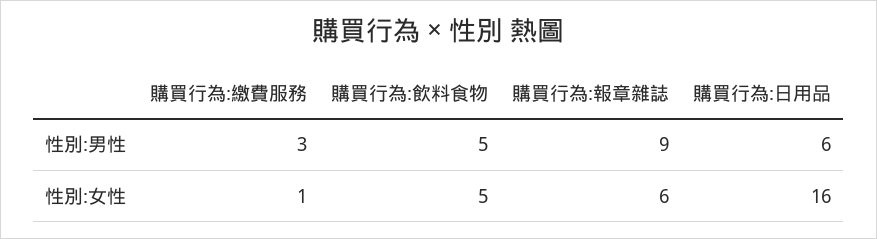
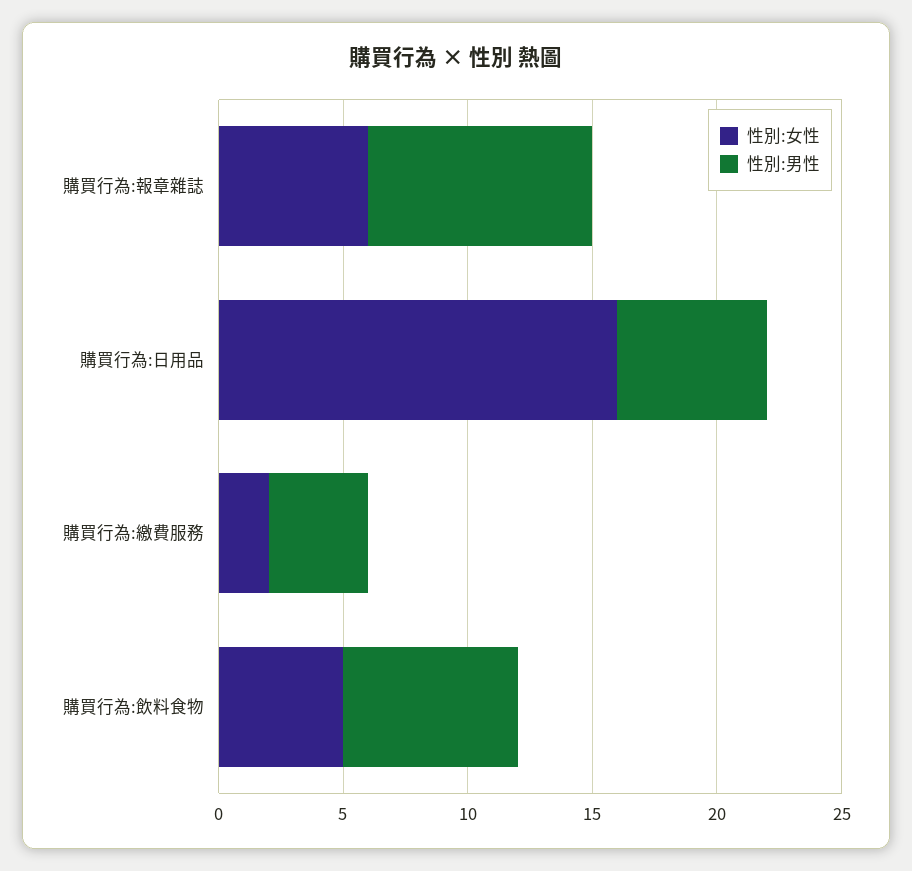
性別:男性, 購買行為:繳費服務: 3 -> 4
性別:男性, 購買行為:飲料食物: 5 -> 7
性別:女性, 購買行為:繳費服務: 1 -> 2

